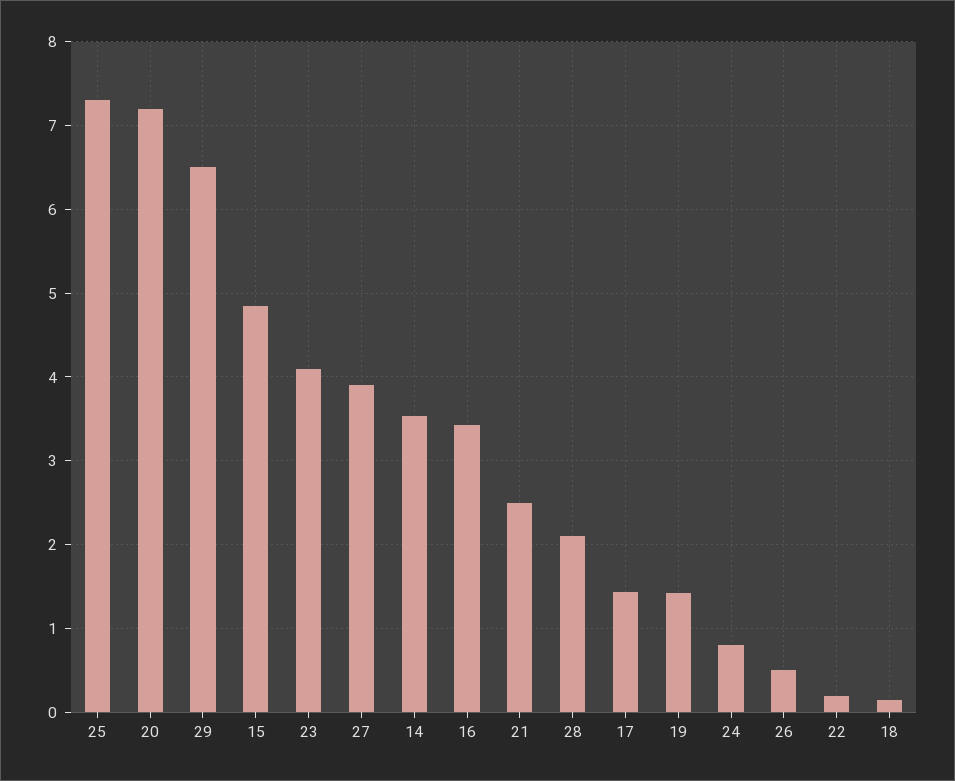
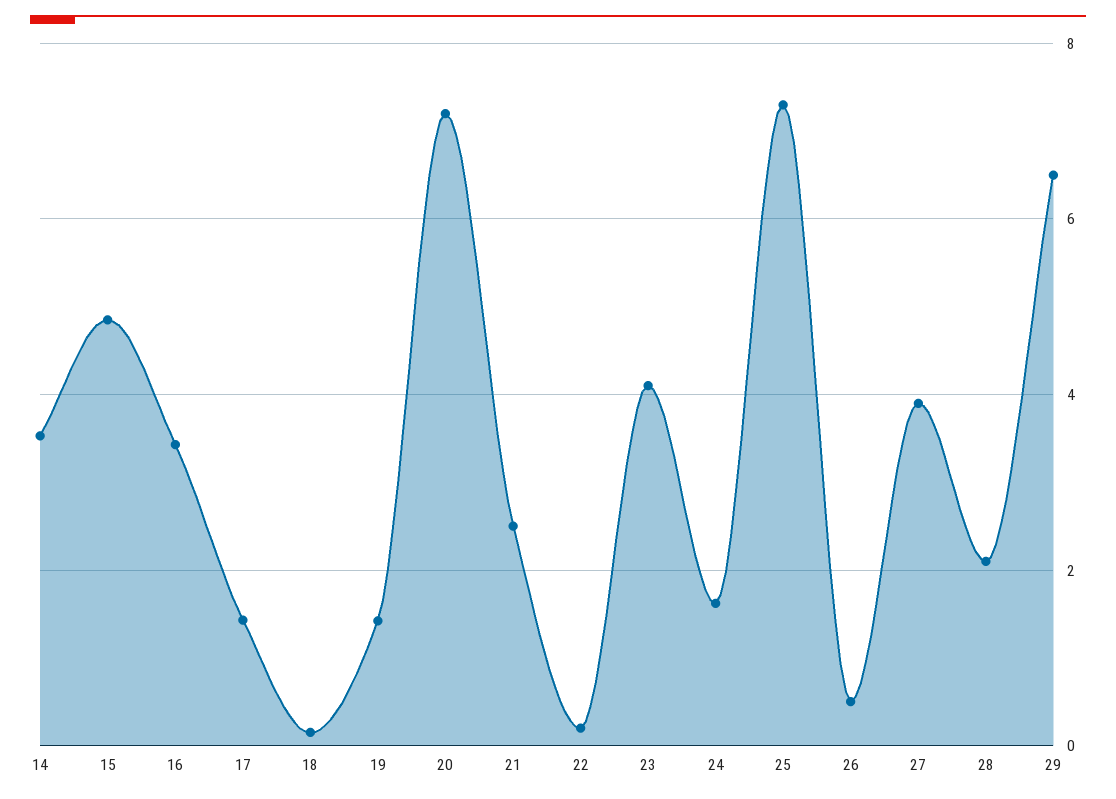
24: 0.8 -> 1.6

